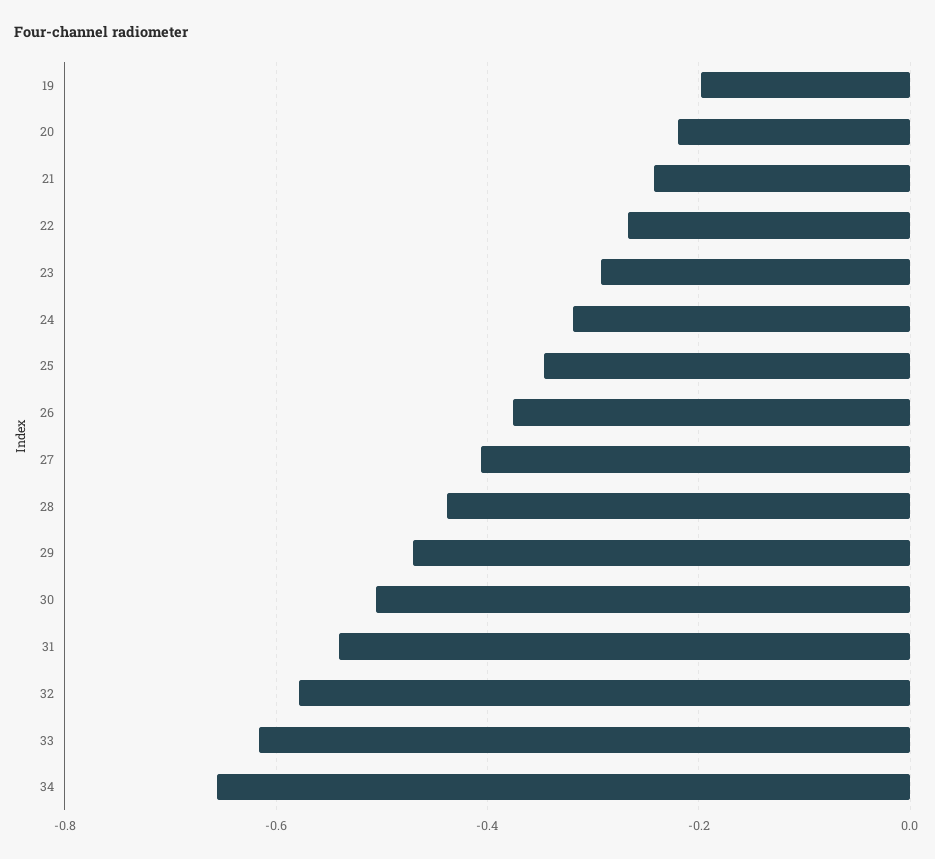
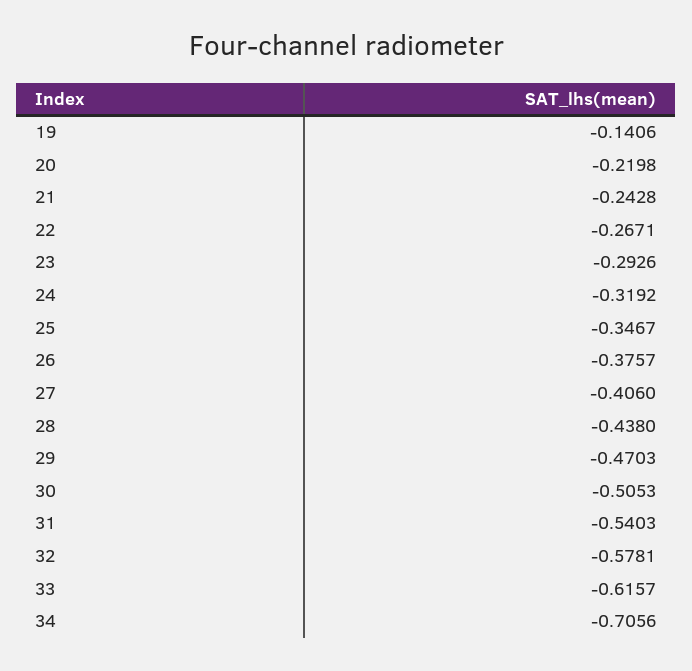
19: -0.2 -> -0.1406
34: -0.66 -> -0.7056

